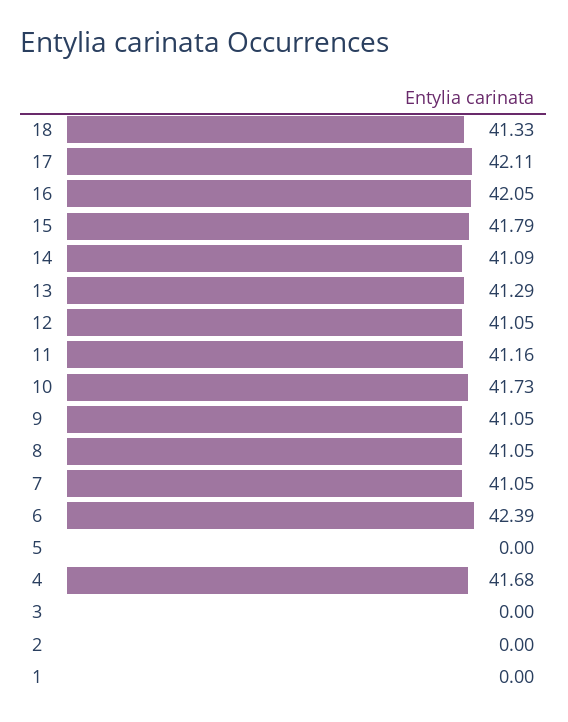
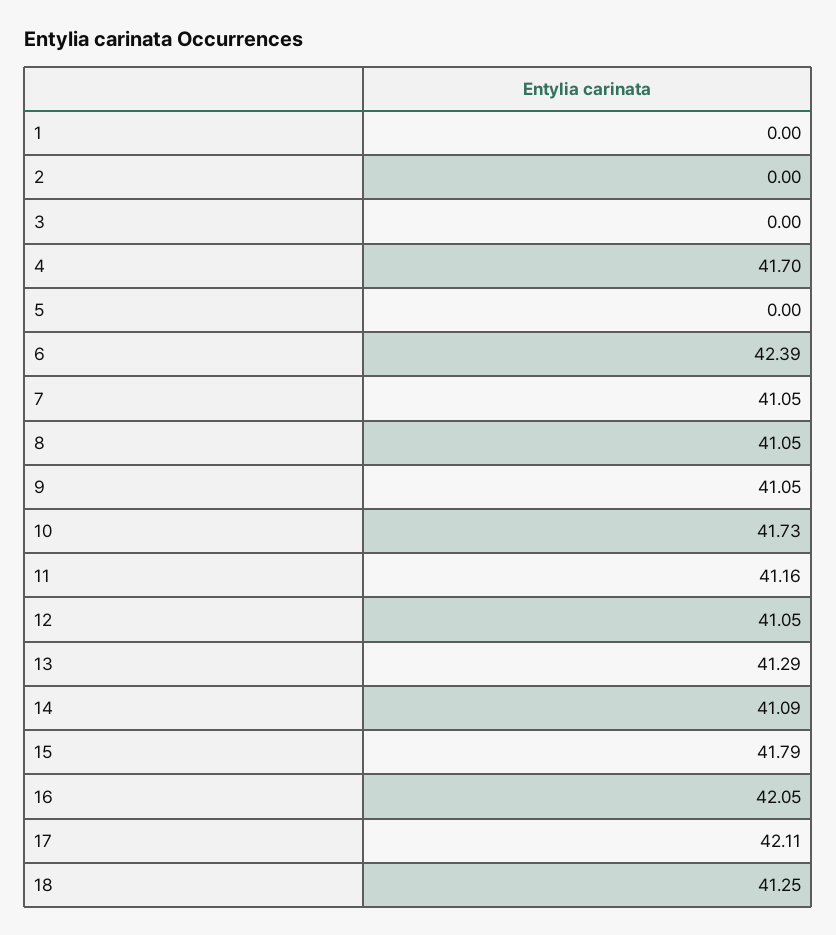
18: 41.33 -> 41.25
4: 41.68 -> 41.7

